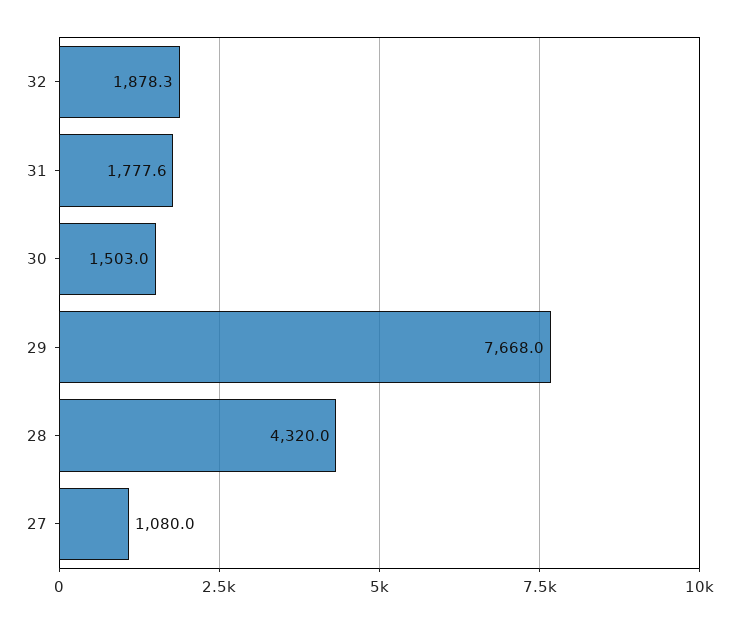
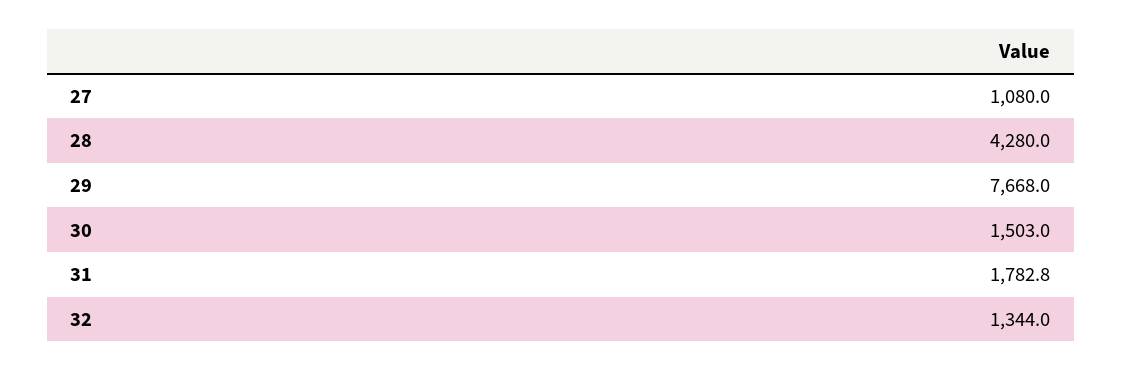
32: 1878.3 -> 1344
31: 1777.6 -> 1782.8
28: 4320 -> 4280

